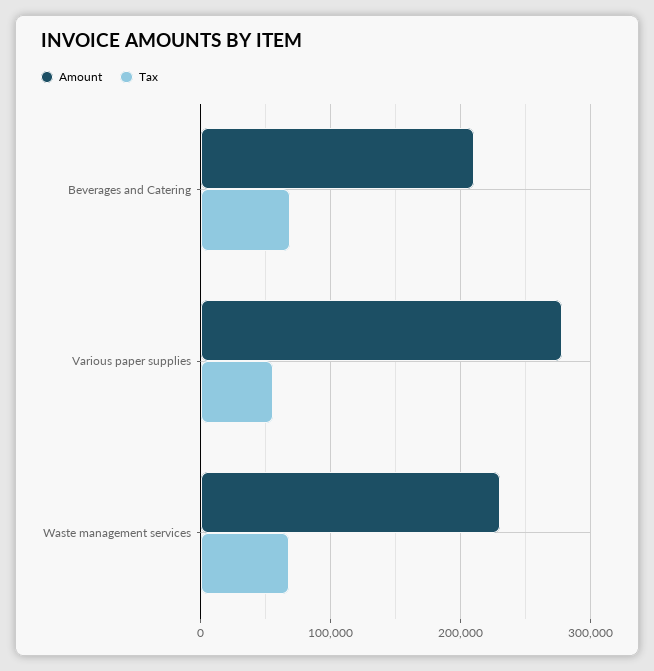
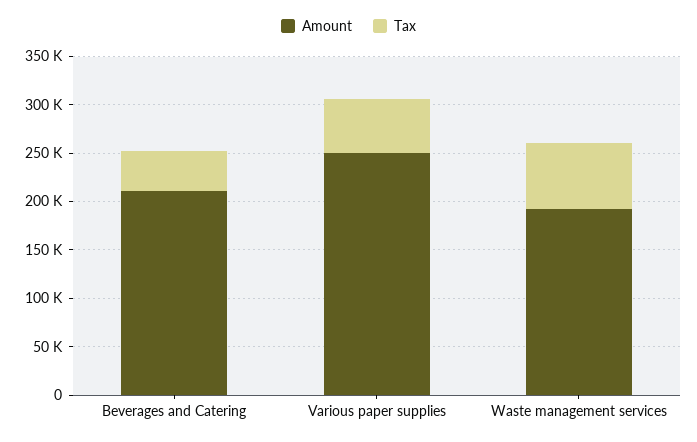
Tax, Beverages and Catering: 70000 -> 40000
Amount, Various paper supplies: 280000 -> 250000
Amount, Waste management services: 230000 -> 190000

